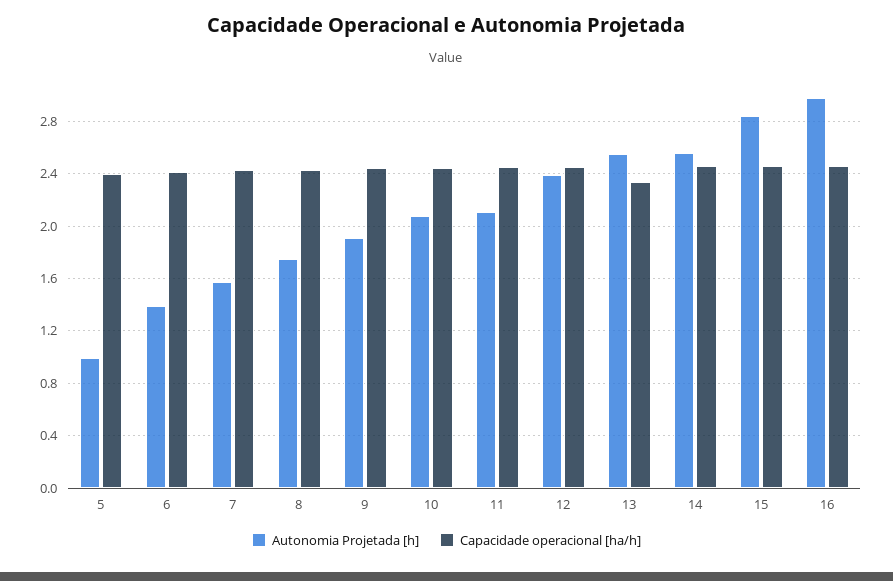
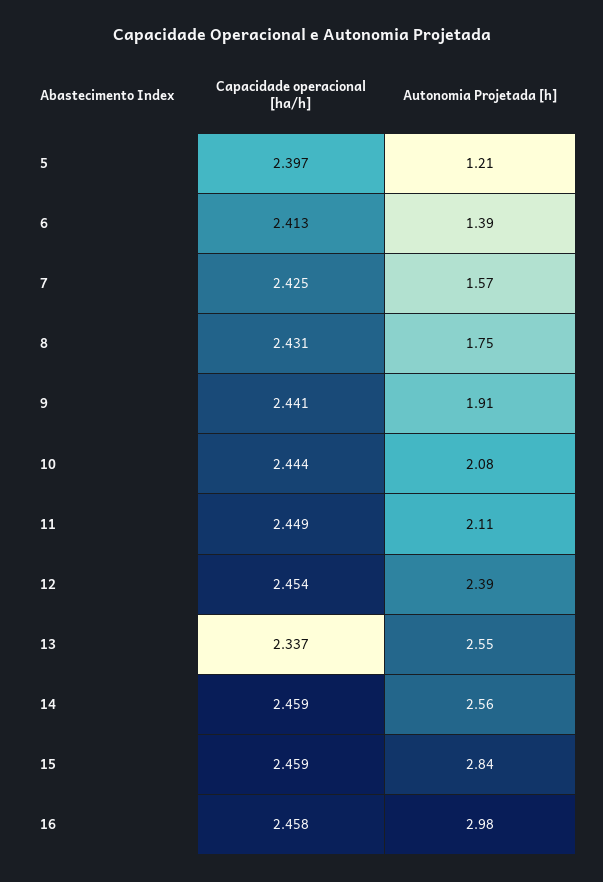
Autonomia Projetada [h], 5: 1 -> 1.21

